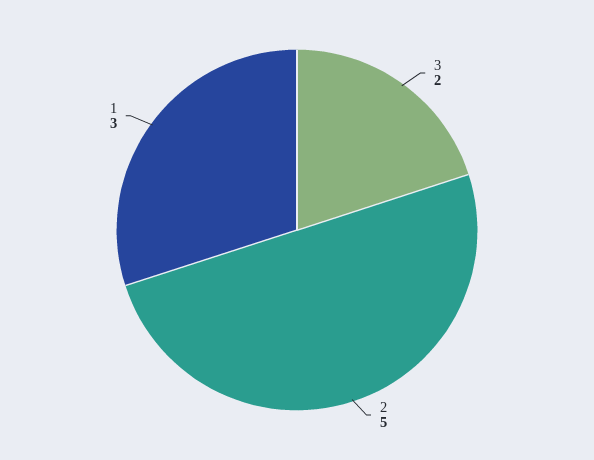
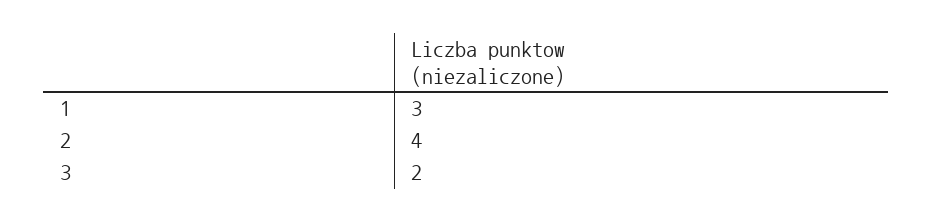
2: 5 -> 4

